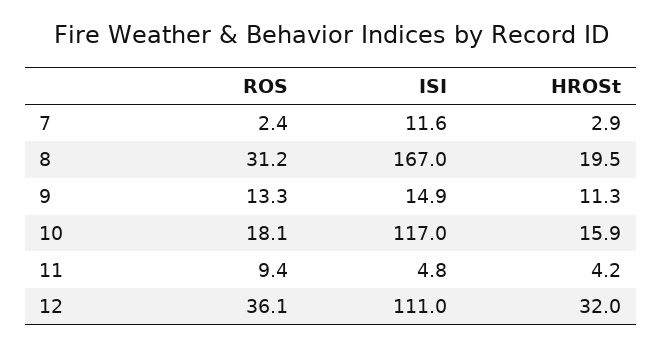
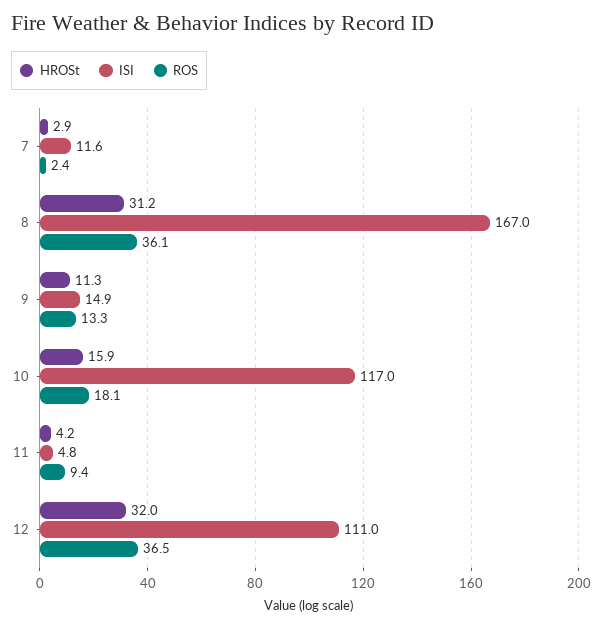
ROS, 8: 31.2 -> 36.1
HROSt, 8: 19.5 -> 31.2
ROS, 12: 36.1 -> 36.5

